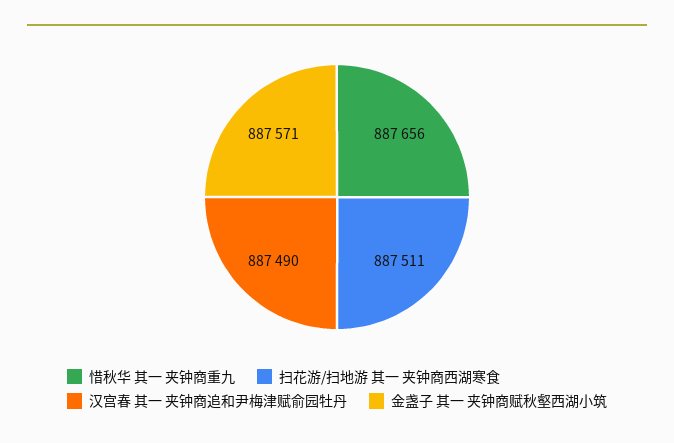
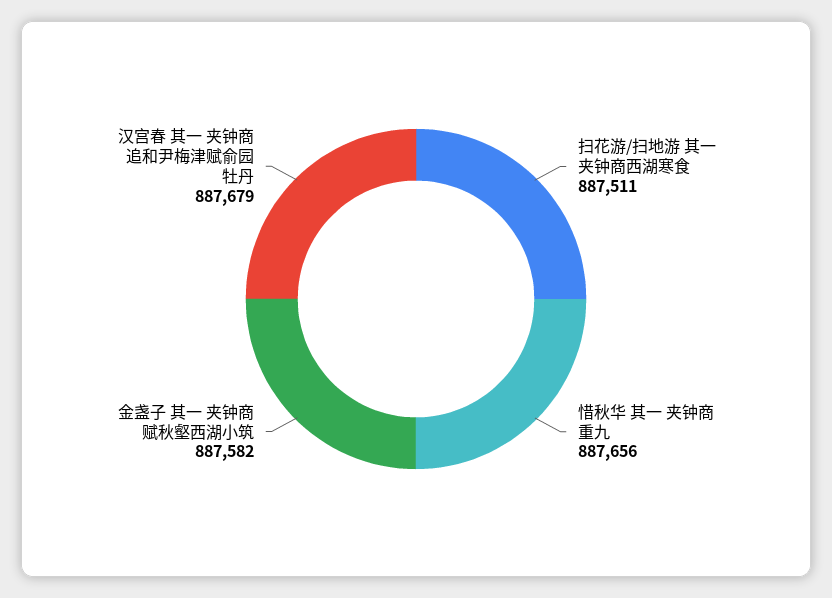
汉宫春 其一 夹钟商追和尹梅津赋俞园牡丹: 887490 -> 887679
金盏子 其一 夹钟商赋秋壑西湖小筑: 887571 -> 887582

